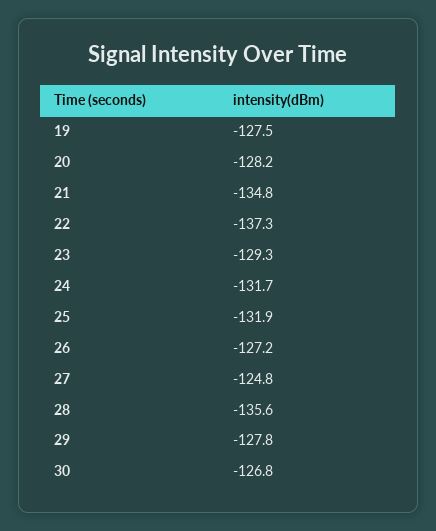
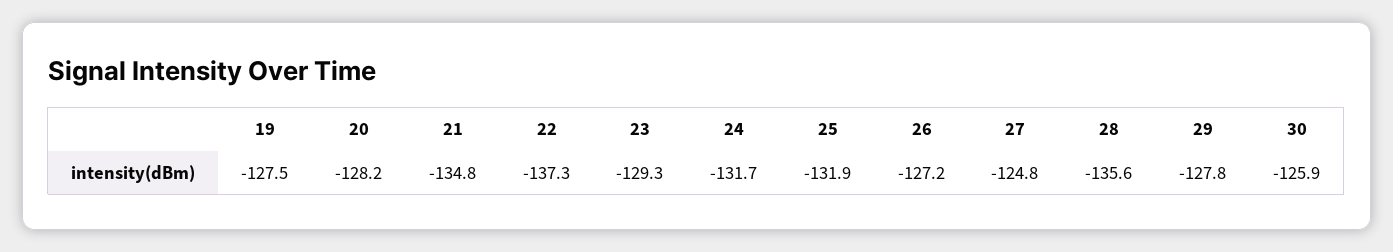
30: -126.8 -> -125.9

